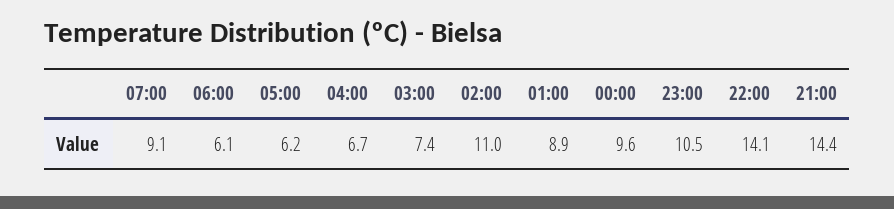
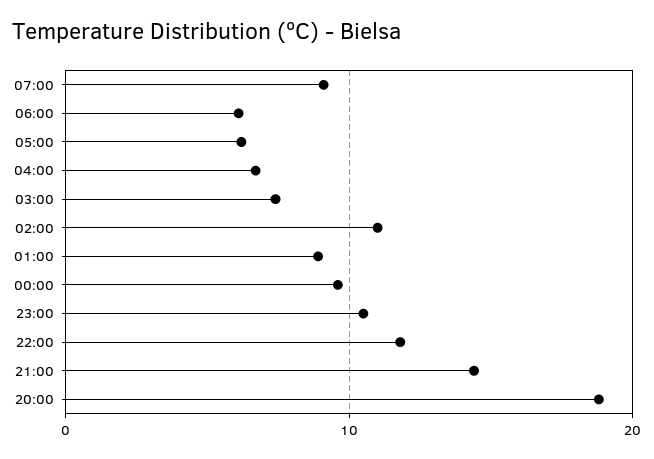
22:00: 14.1 -> 12
20:00: none -> 19

